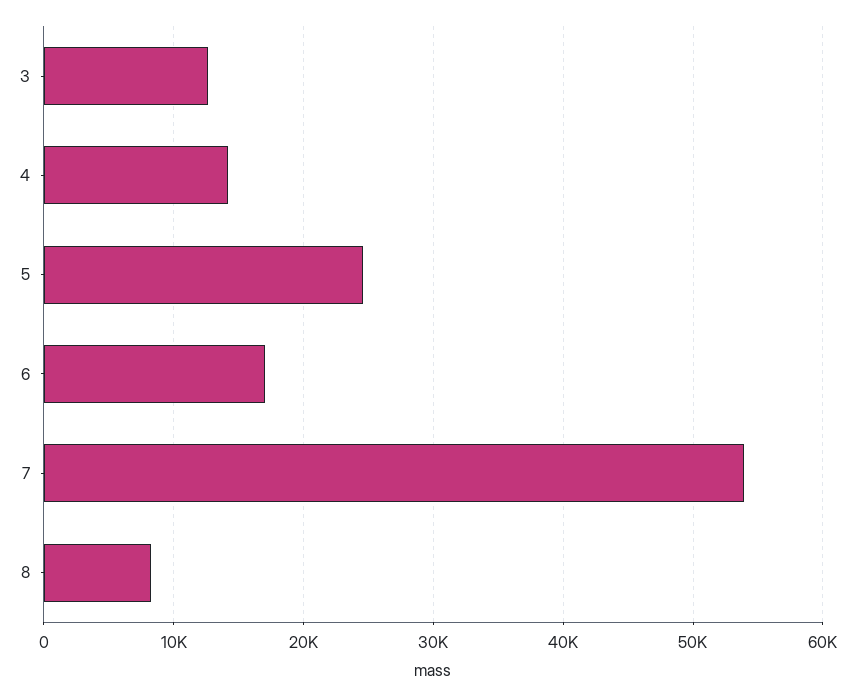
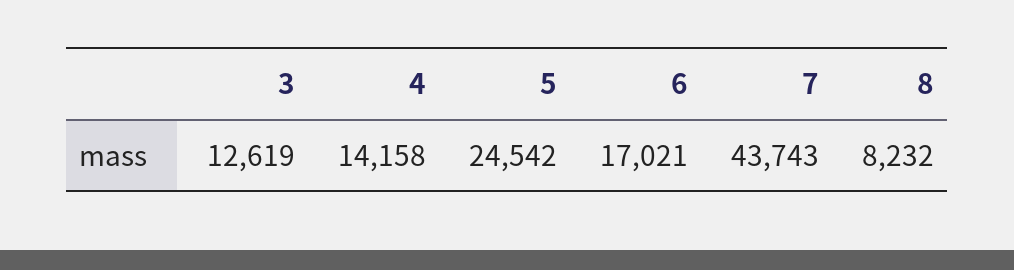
7: 54000 -> 43743

